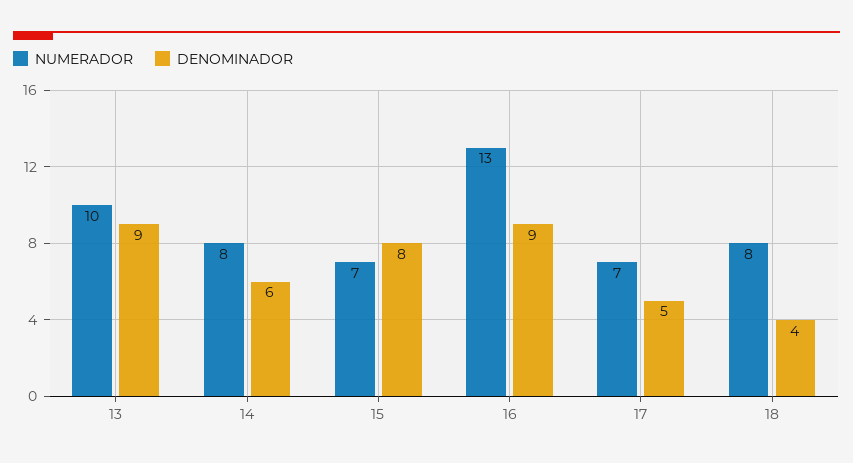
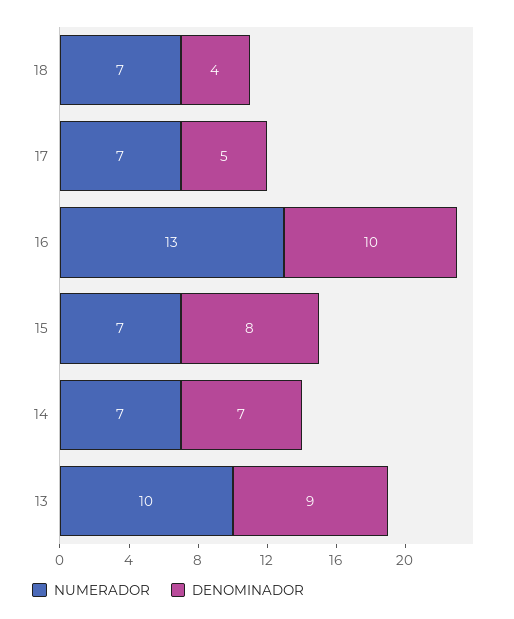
NUMERADOR, 14: 8 -> 7
DENOMINADOR, 14: 6 -> 7
DENOMINADOR, 16: 9 -> 10
NUMERADOR, 18: 8 -> 7

